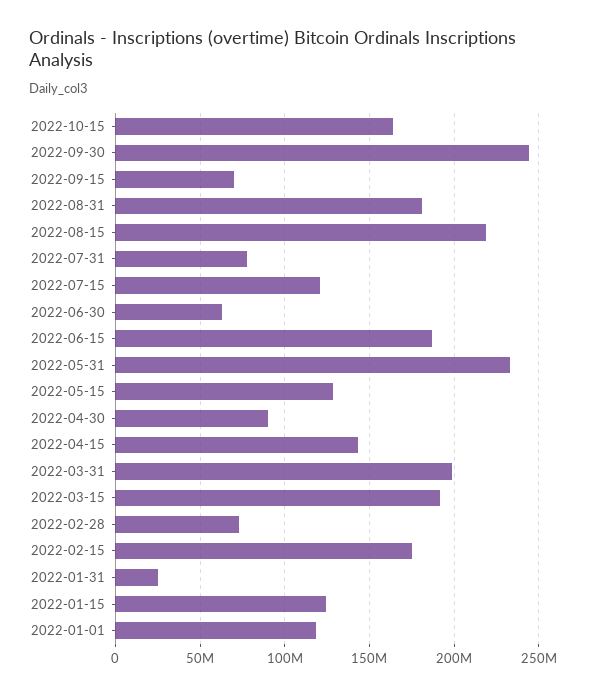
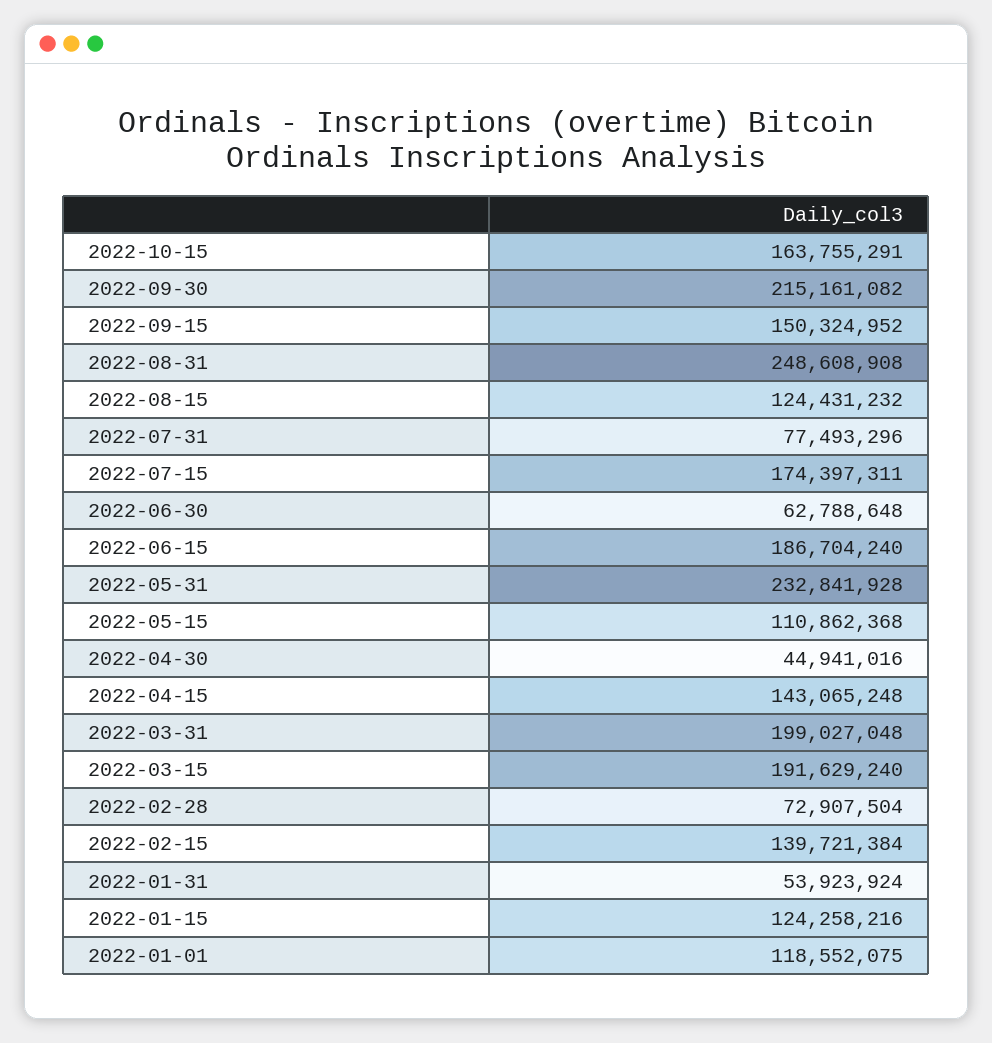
2022-09-30: 245000000 -> 215161082
2022-09-15: 70000000 -> 150324952
2022-08-31: 180000000 -> 248608908
2022-08-15: 220000000 -> 124431232
2022-07-15: 120000000 -> 174397311
2022-05-15: 130000000 -> 110862368
2022-04-30: 90000000 -> 44941016
2022-02-15: 175000000 -> 139721384
2022-01-31: 25000000 -> 53923924

